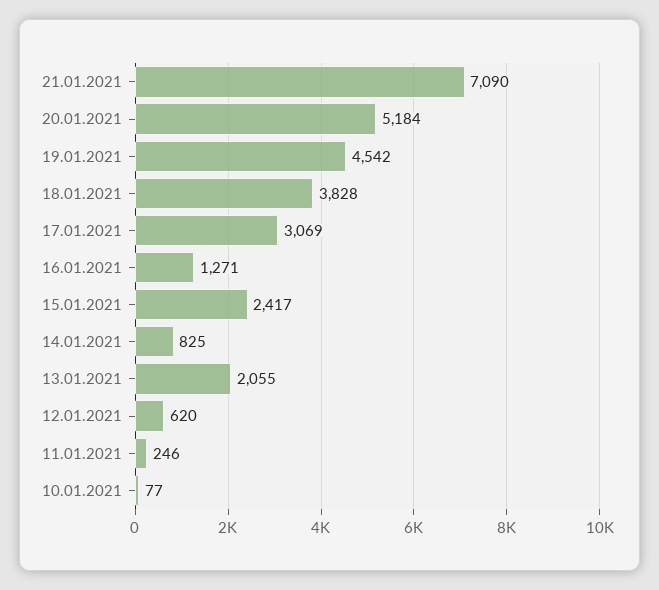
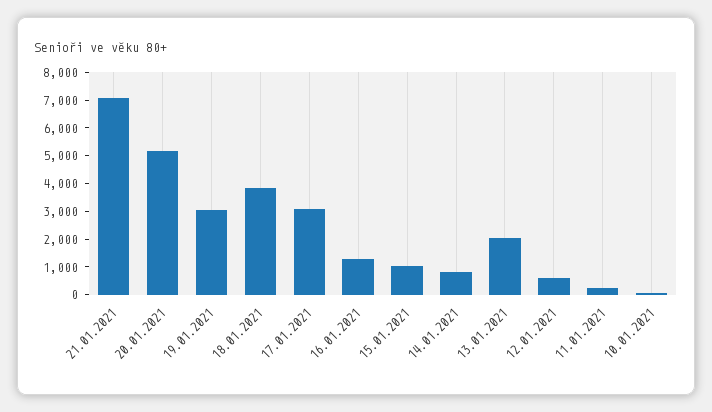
19.01.2021: 4542 -> 3000
15.01.2021: 2417 -> 1000

